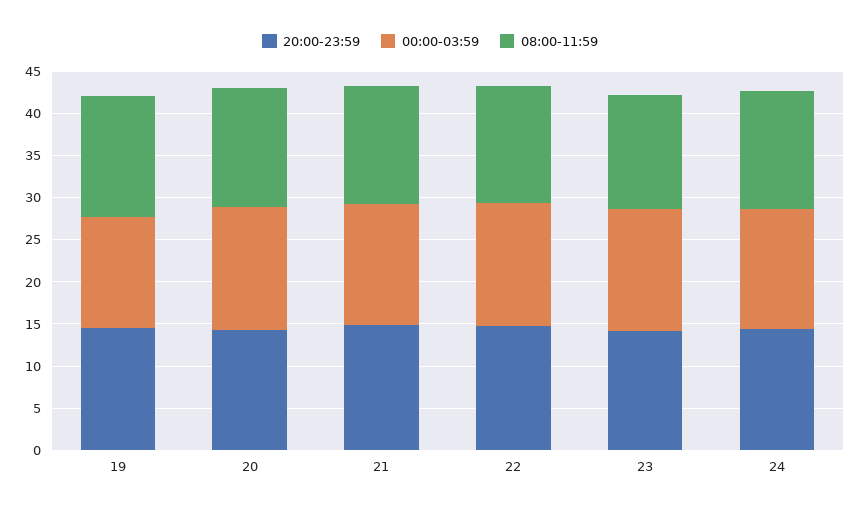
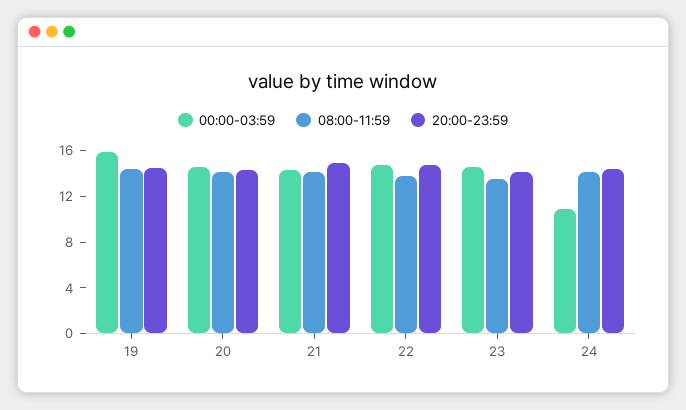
00:00-03:59, 19: 13 -> 16
00:00-03:59, 24: 14 -> 11

